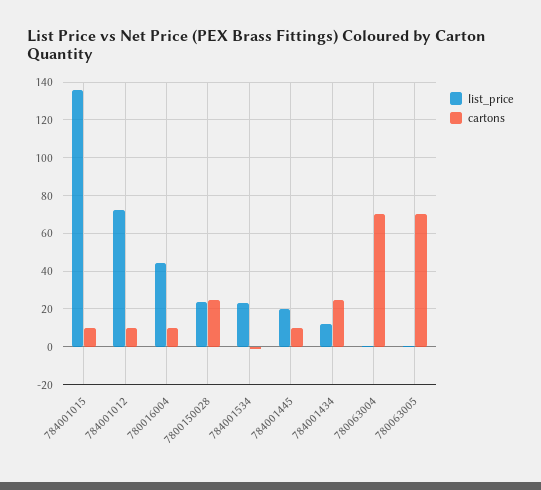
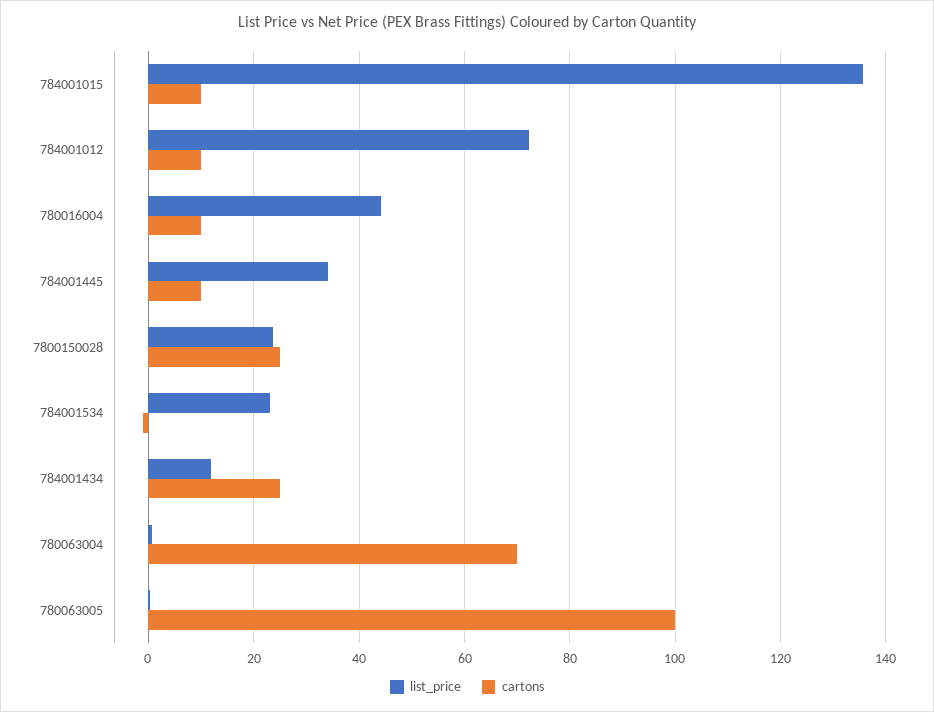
list_price, 784001445: 20 -> 34
cartons, 780063005: 70 -> 100

